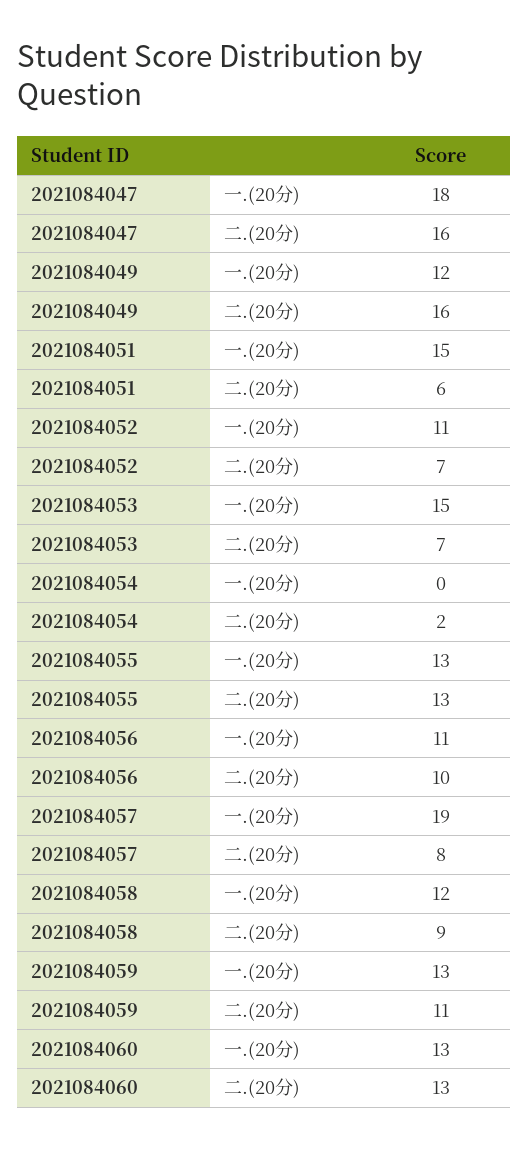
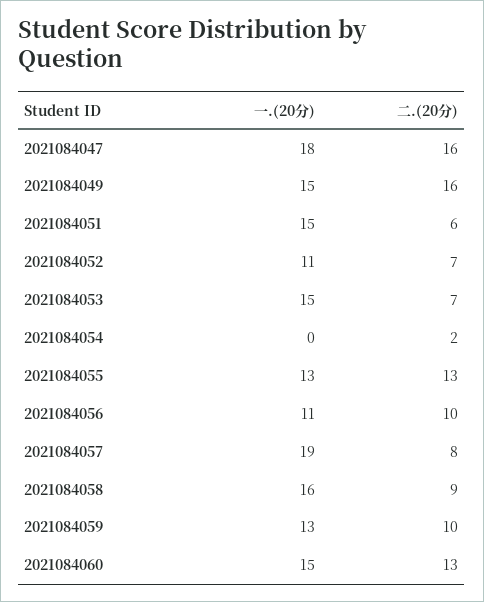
2021084049, 一.(20分): 12 -> 15
2021084058, 一.(20分): 12 -> 16
2021084059, 二.(20分): 11 -> 10
2021084060, 一.(20分): 13 -> 15

